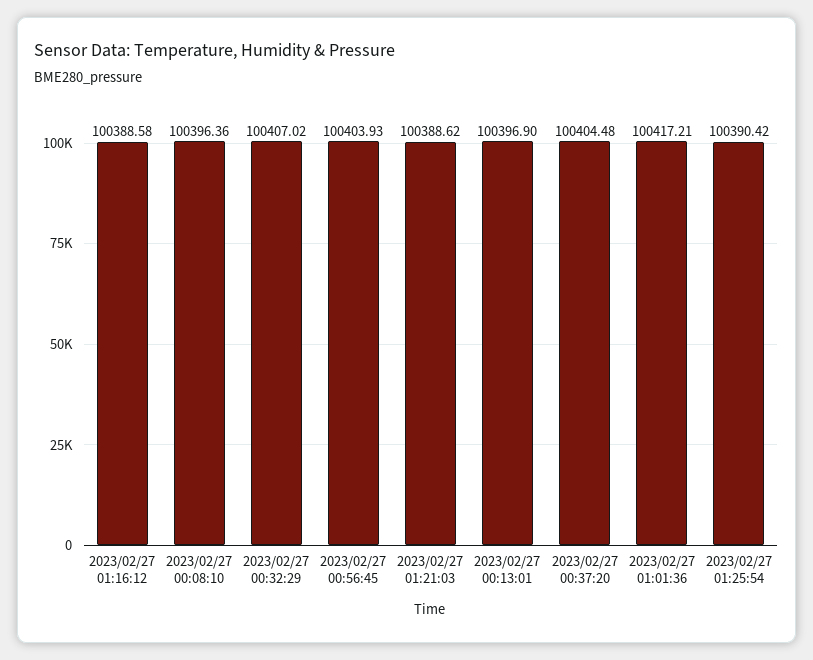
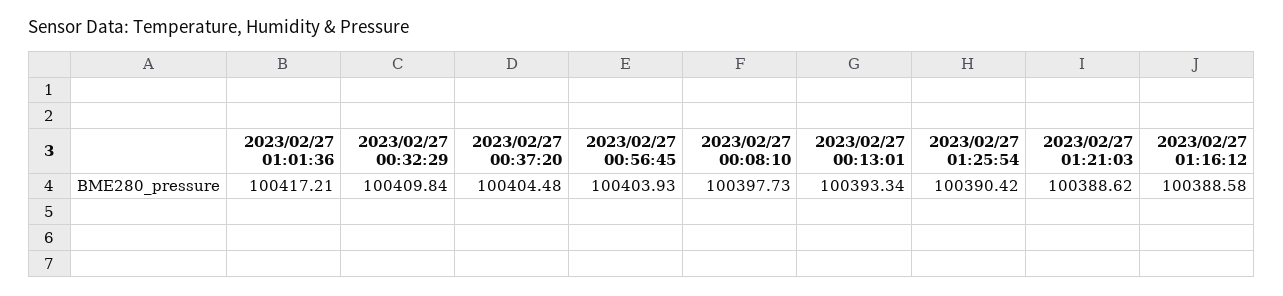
2023/02/27 00:08:10: 100396.36 -> 100397.73
2023/02/27 00:32:29: 100407.02 -> 100409.84
2023/02/27 00:13:01: 100396.9 -> 100393.34

